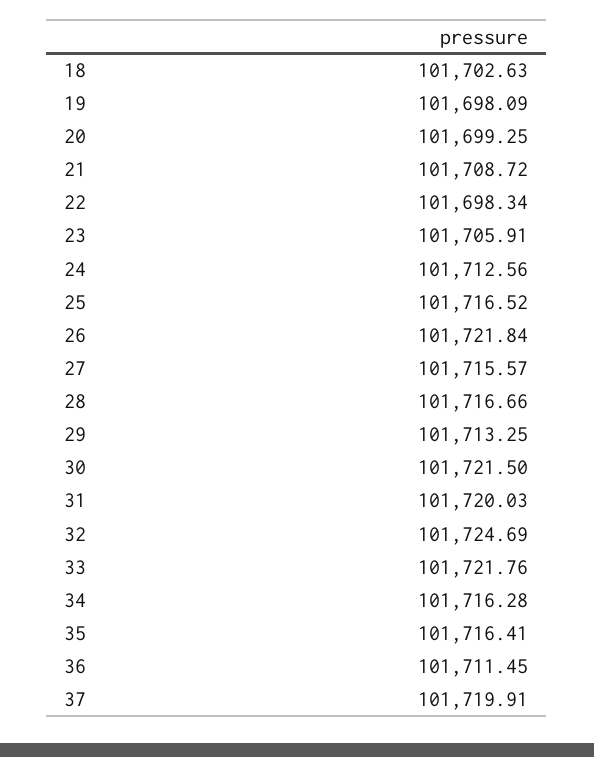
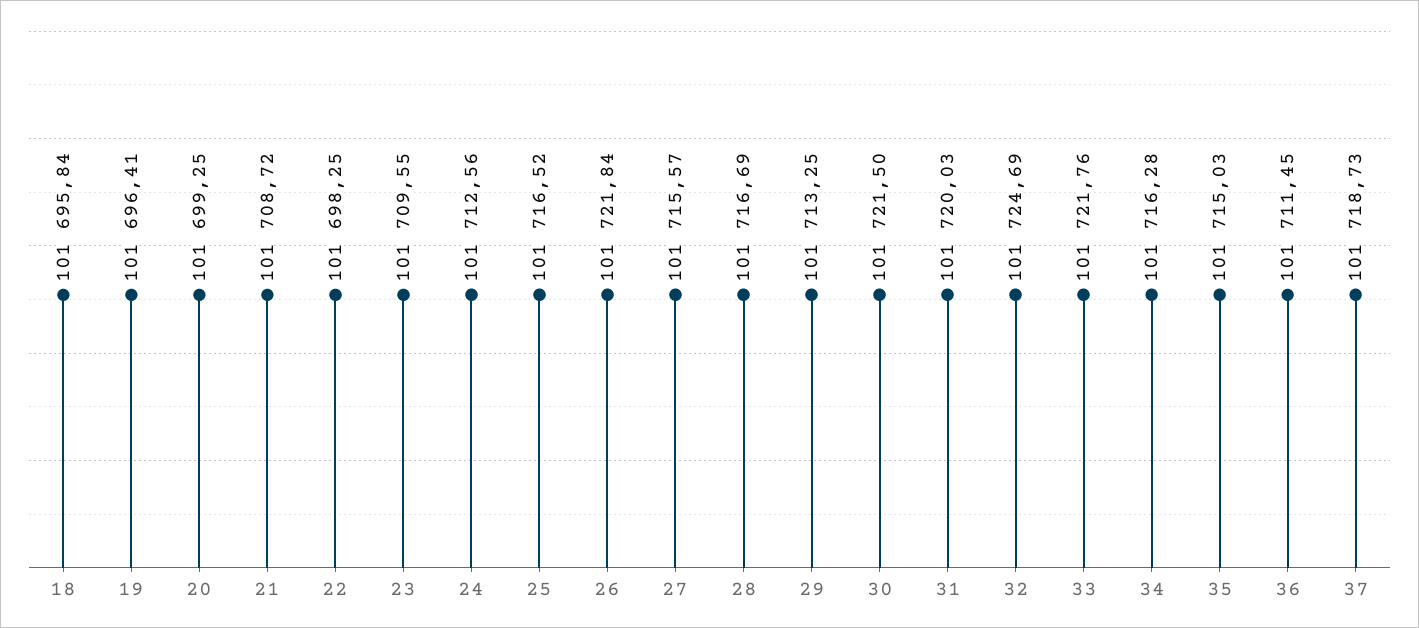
18: 101702.63 -> 101695.84
19: 101698.09 -> 101696.41
22: 101698.34 -> 101698.25
23: 101705.91 -> 101709.55
28: 101716.66 -> 101716.69
35: 101716.41 -> 101715.03
37: 101719.91 -> 101718.73

